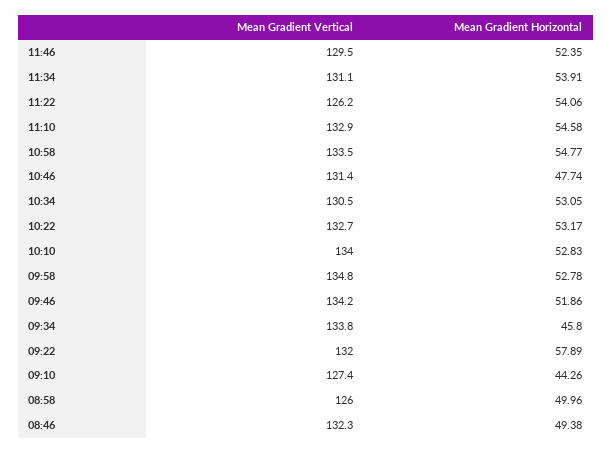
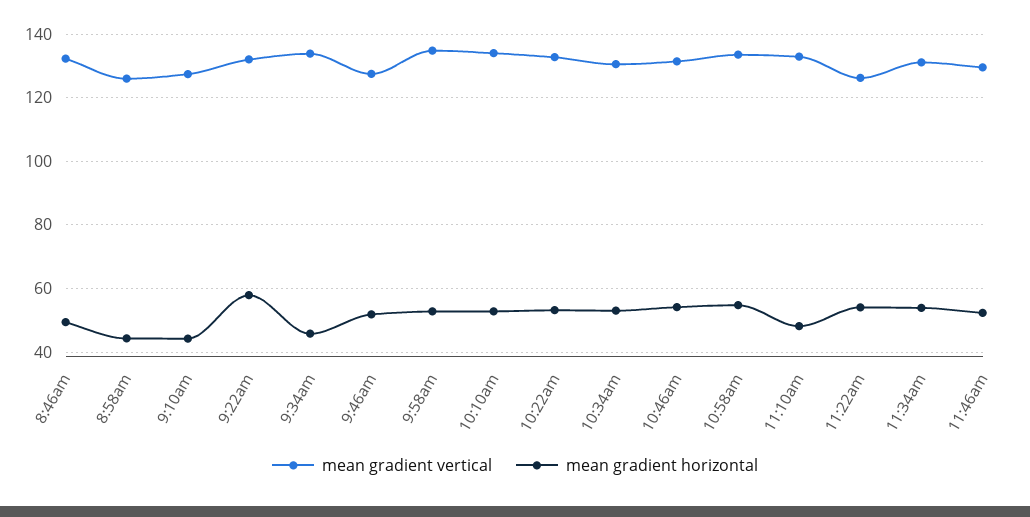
Mean Gradient Horizontal, 11:10: 54.58 -> 48
Mean Gradient Horizontal, 10:46: 47.74 -> 54
Mean Gradient Vertical, 09:46: 134.2 -> 128
Mean Gradient Horizontal, 08:58: 49.96 -> 44

